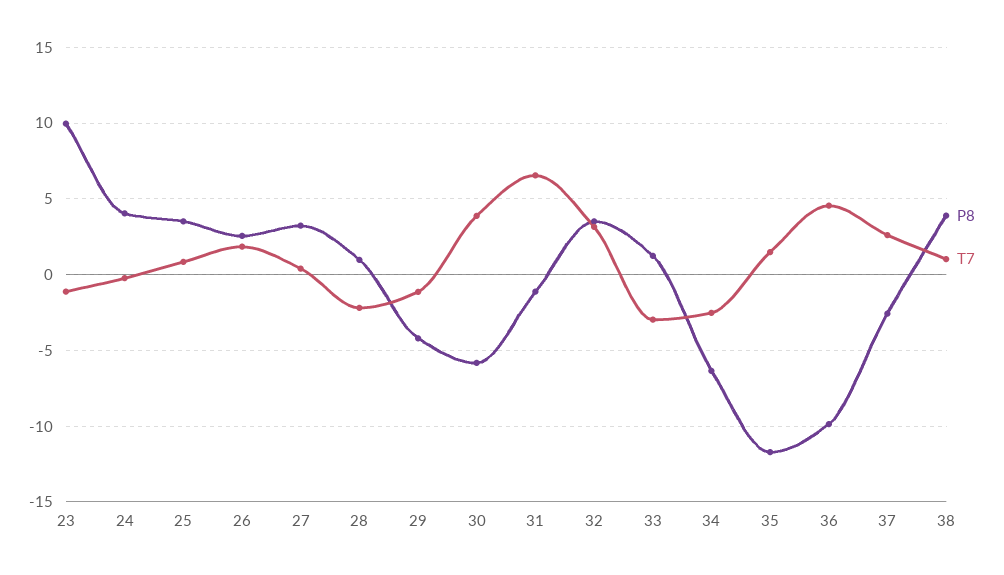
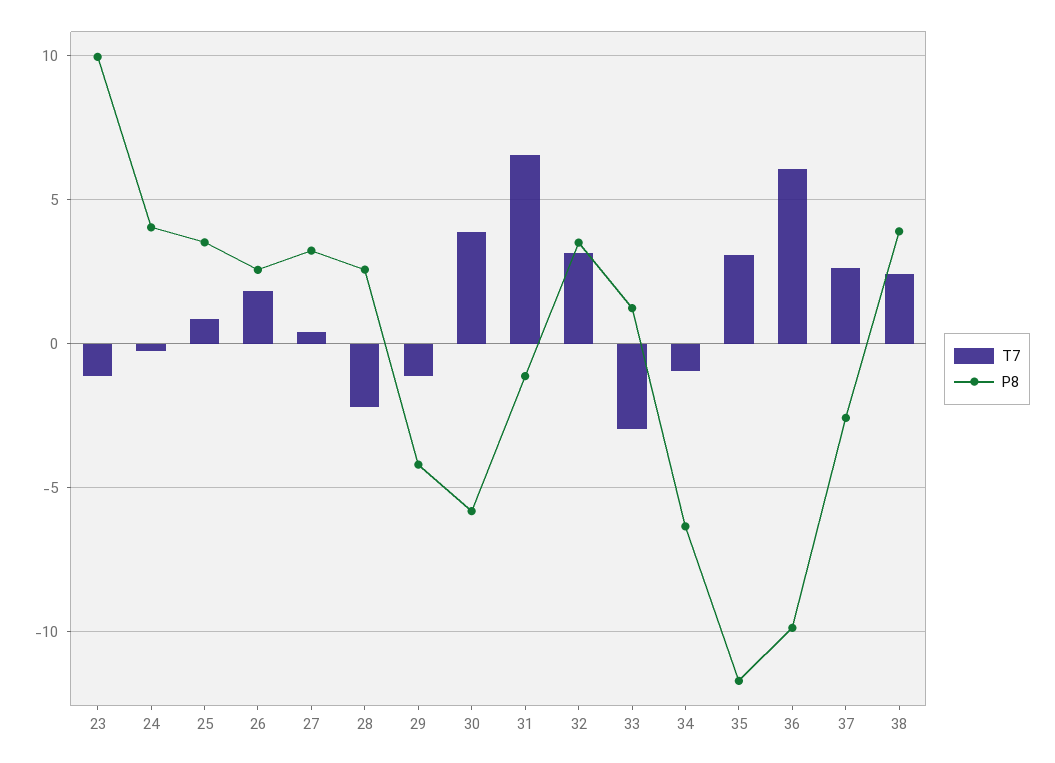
P8, 28: 1 -> 2.5
T7, 34: -2.5 -> -1
T7, 35: 1.5 -> 3
T7, 36: 4.5 -> 6
T7, 38: 1 -> 2.5

